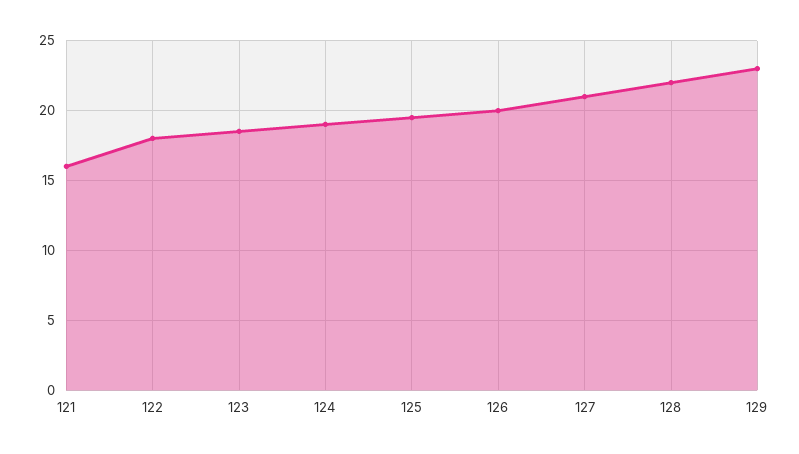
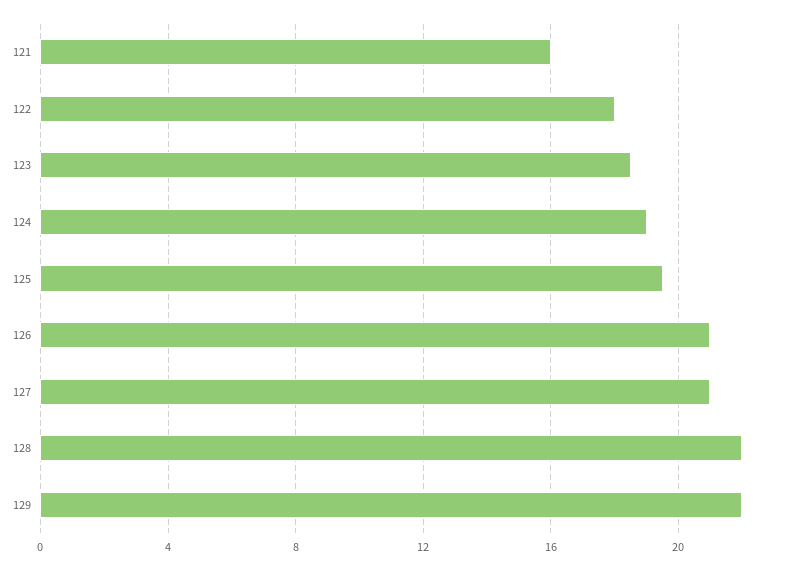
126: 20 -> 21
129: 23 -> 22

